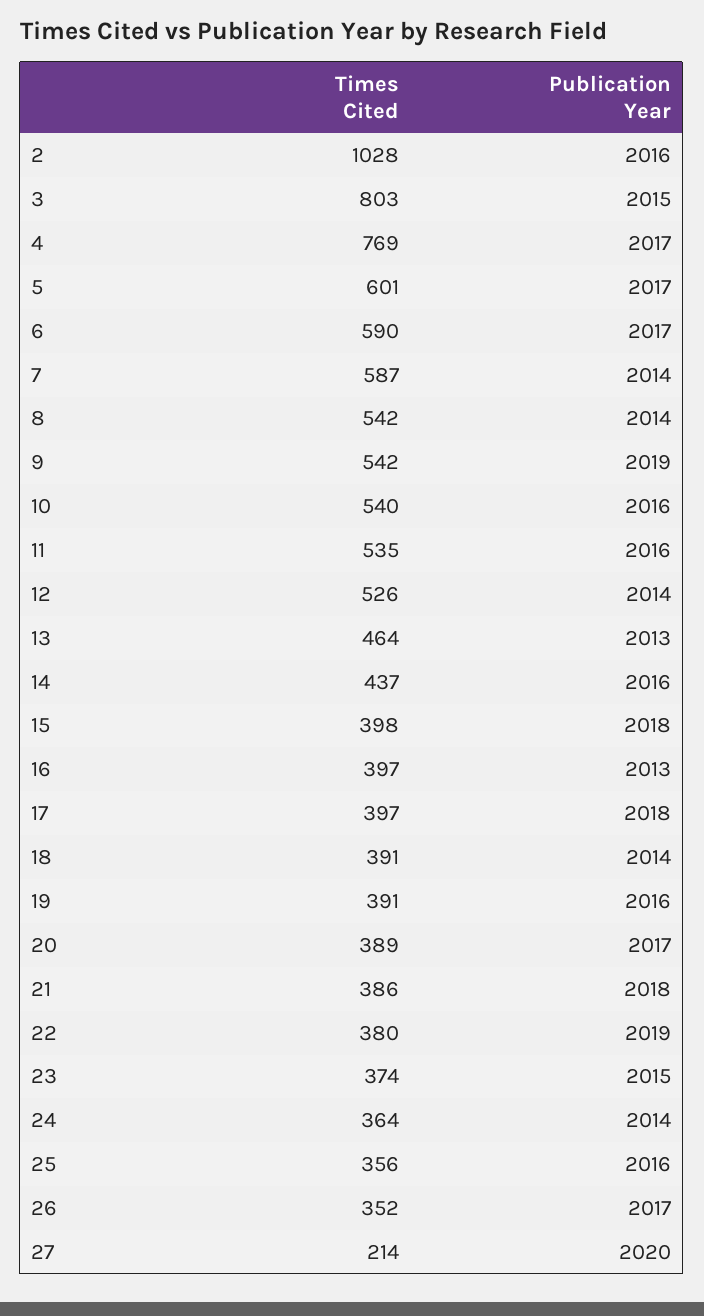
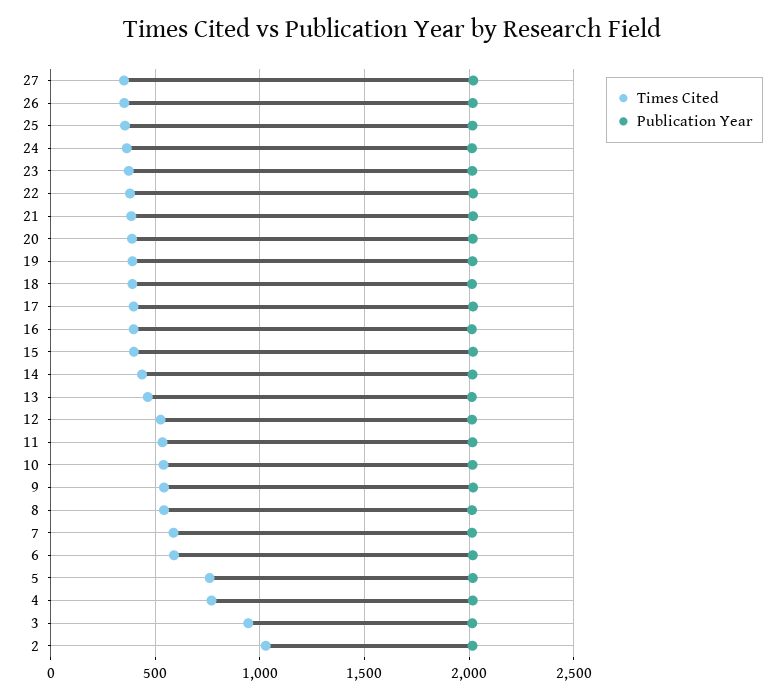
Times Cited, 3: 803 -> 950
Times Cited, 5: 601 -> 750
Times Cited, 27: 214 -> 350

